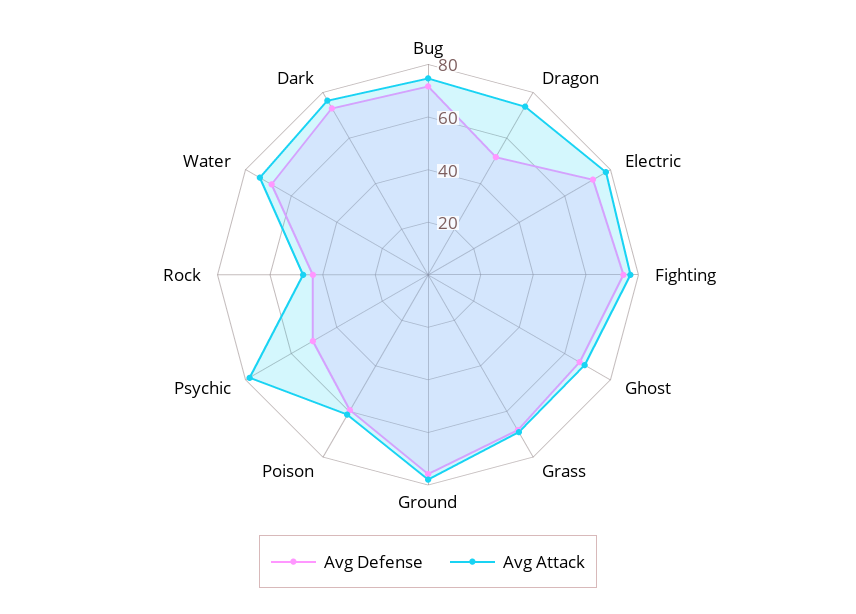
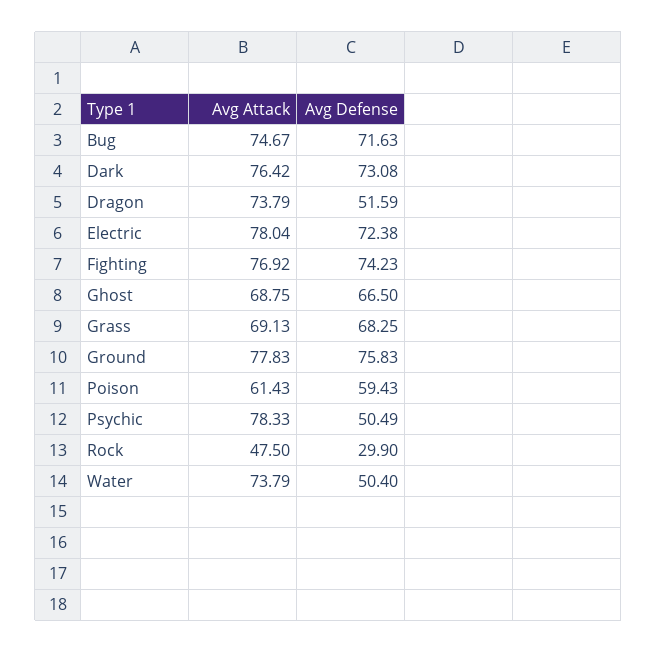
Avg Defense, Rock: 45 -> 29.9
Avg Defense, Water: 70 -> 50.4

